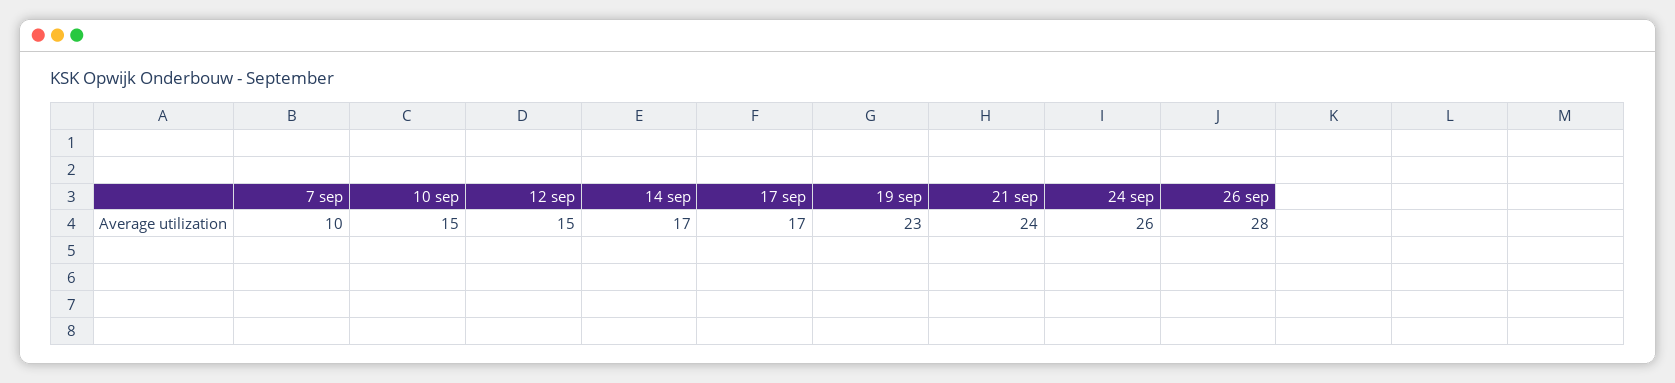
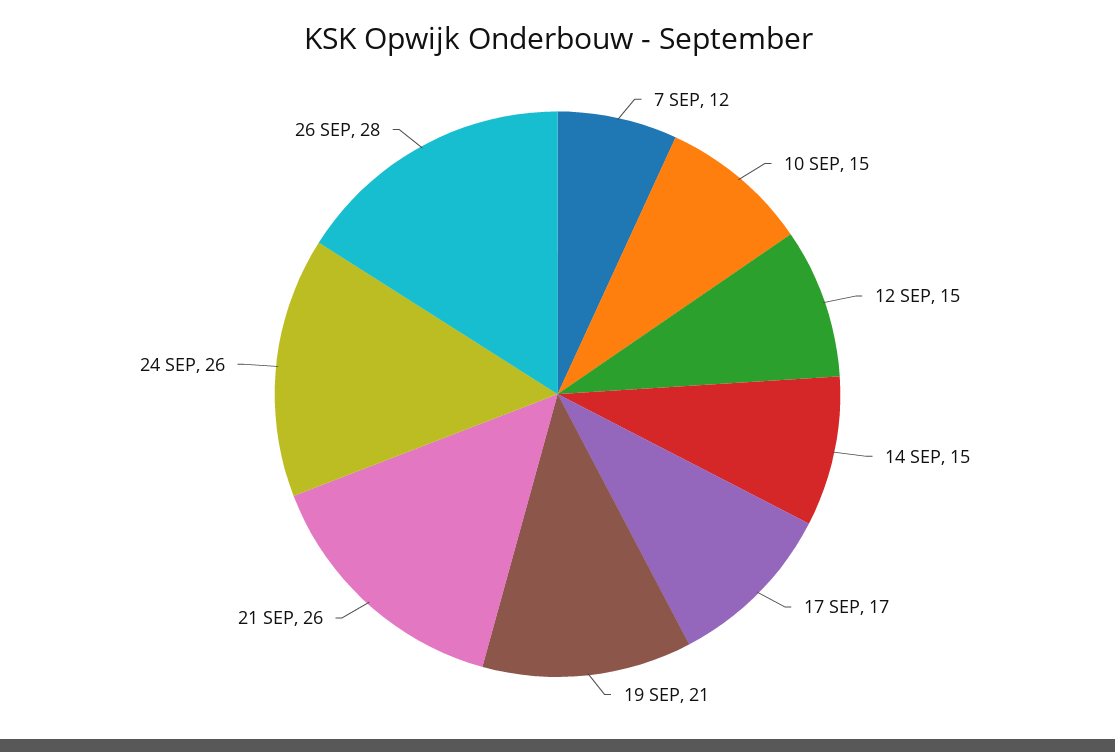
7 sep: 10 -> 12
14 sep: 17 -> 15
19 sep: 23 -> 21
21 sep: 24 -> 26

